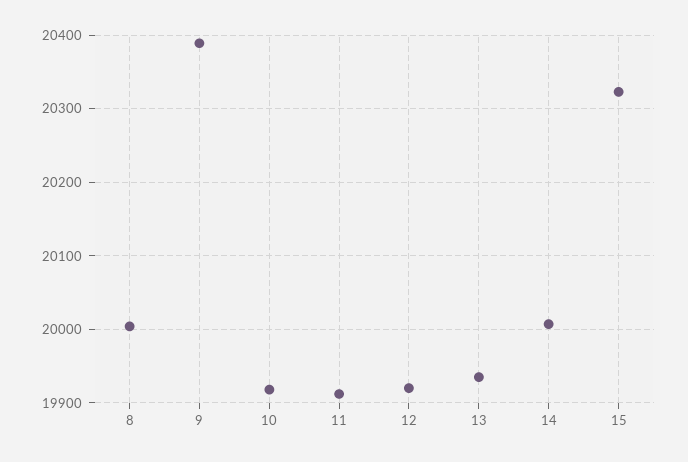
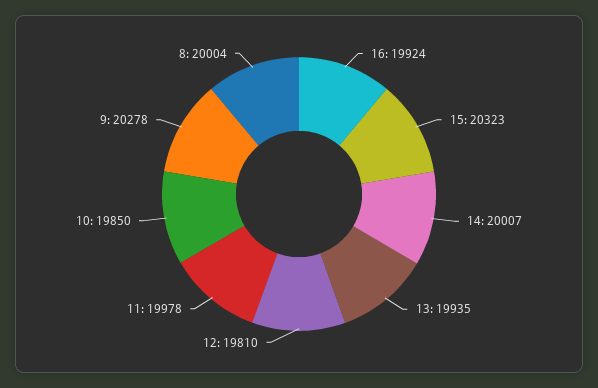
9: 20390 -> 20278
10: 19920 -> 19850
11: 19910 -> 19978
12: 19920 -> 19810
16: none -> 19924

